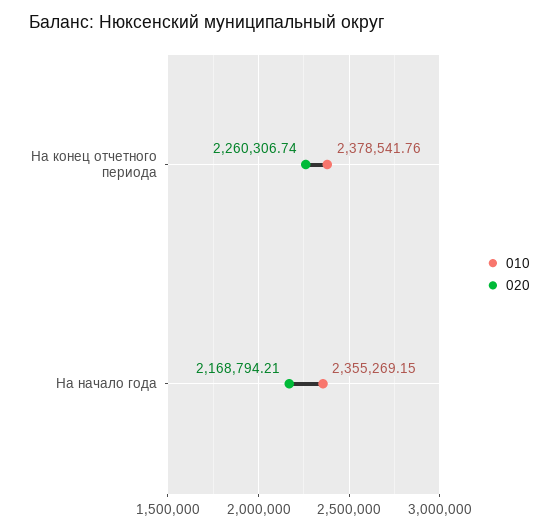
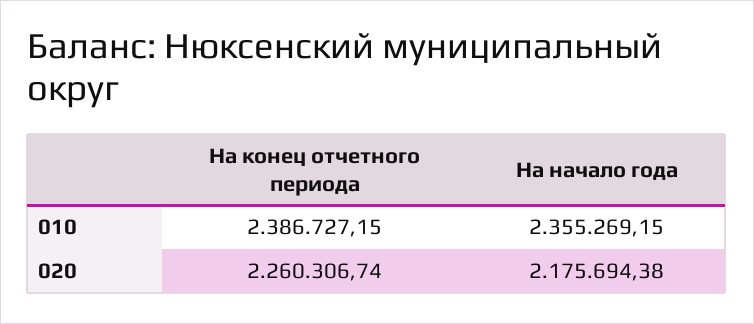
010, На конец отчетного периода: 2378541.76 -> 2386727.15
020, На начало года: 2168794.21 -> 2175694.38

